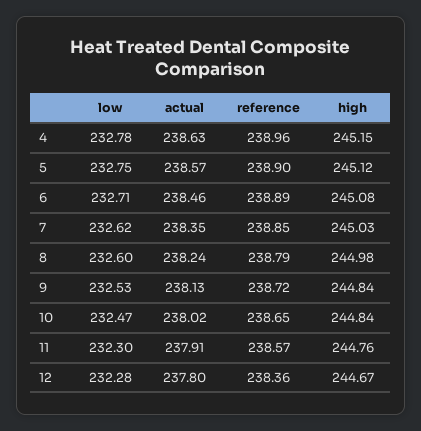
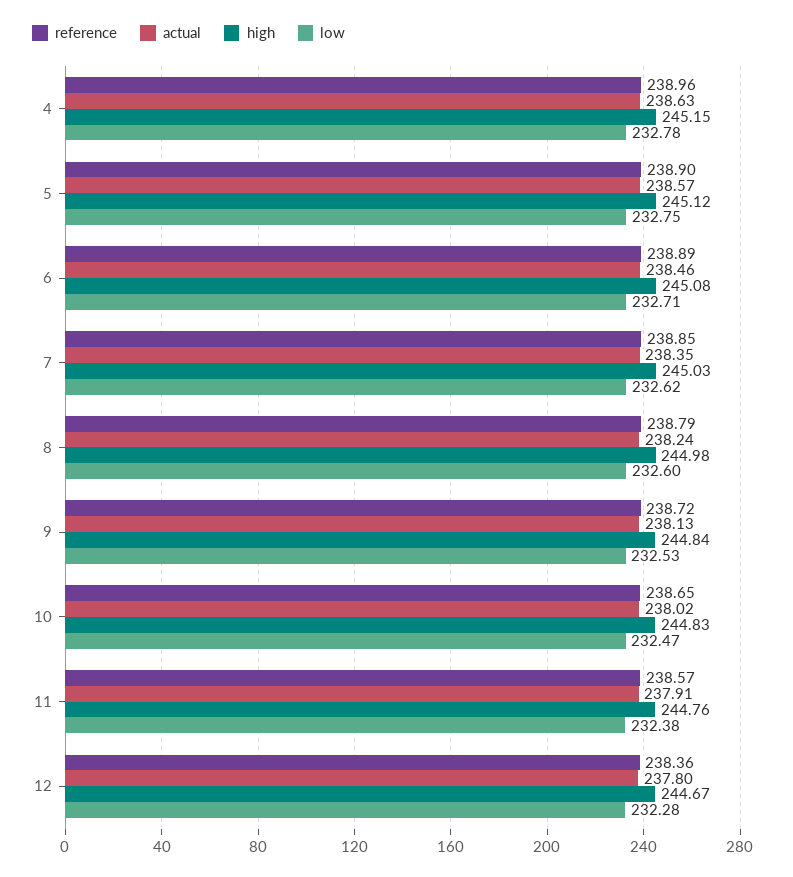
high, 10: 244.84 -> 244.83
low, 11: 232.3 -> 232.38

